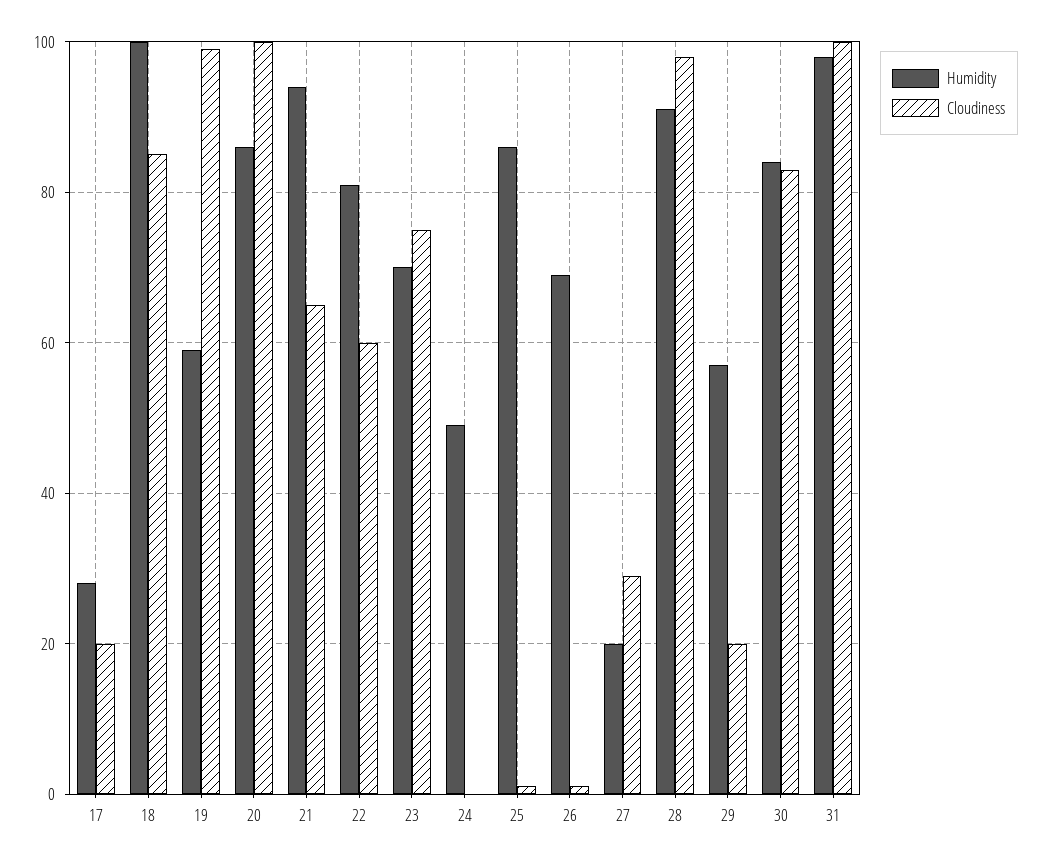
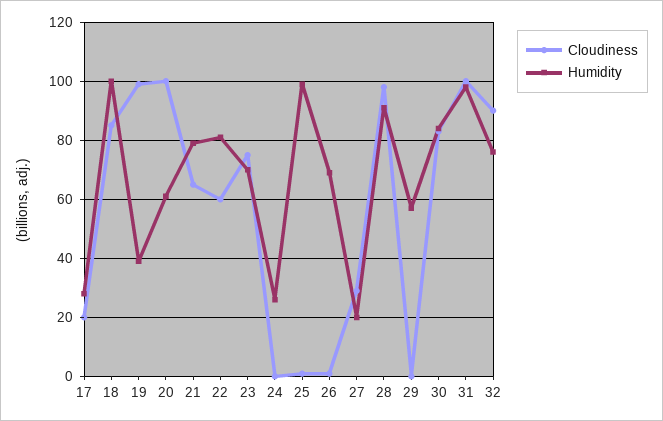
Humidity, 19: 60 -> 40
Humidity, 20: 85 -> 60
Humidity, 21: 95 -> 80
Humidity, 24: 50 -> 25
Humidity, 25: 85 -> 100
Cloudiness, 29: 20 -> 0
Cloudiness, 32: none -> 90
Humidity, 32: none -> 75

